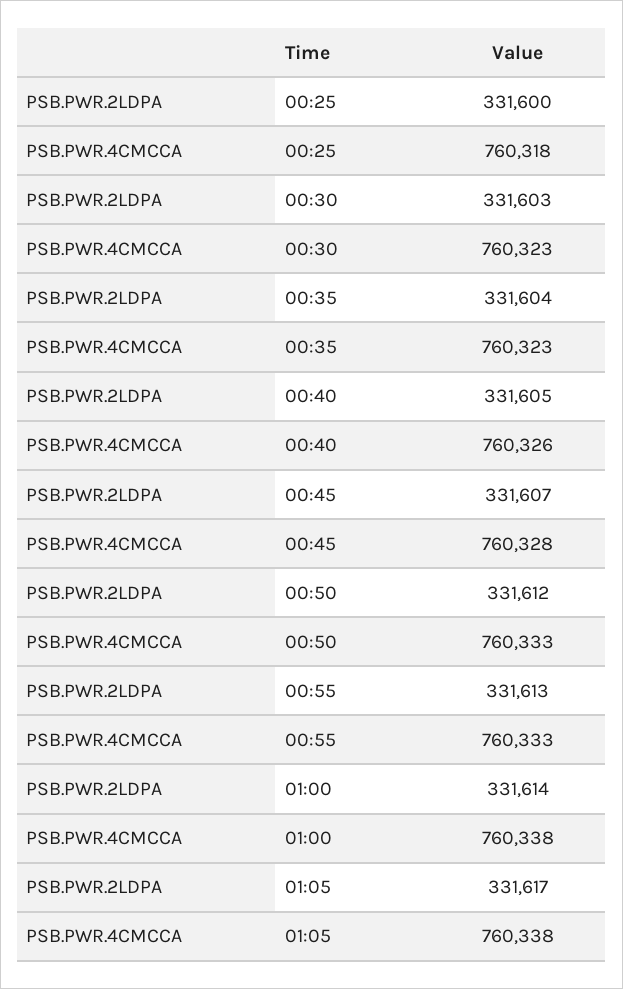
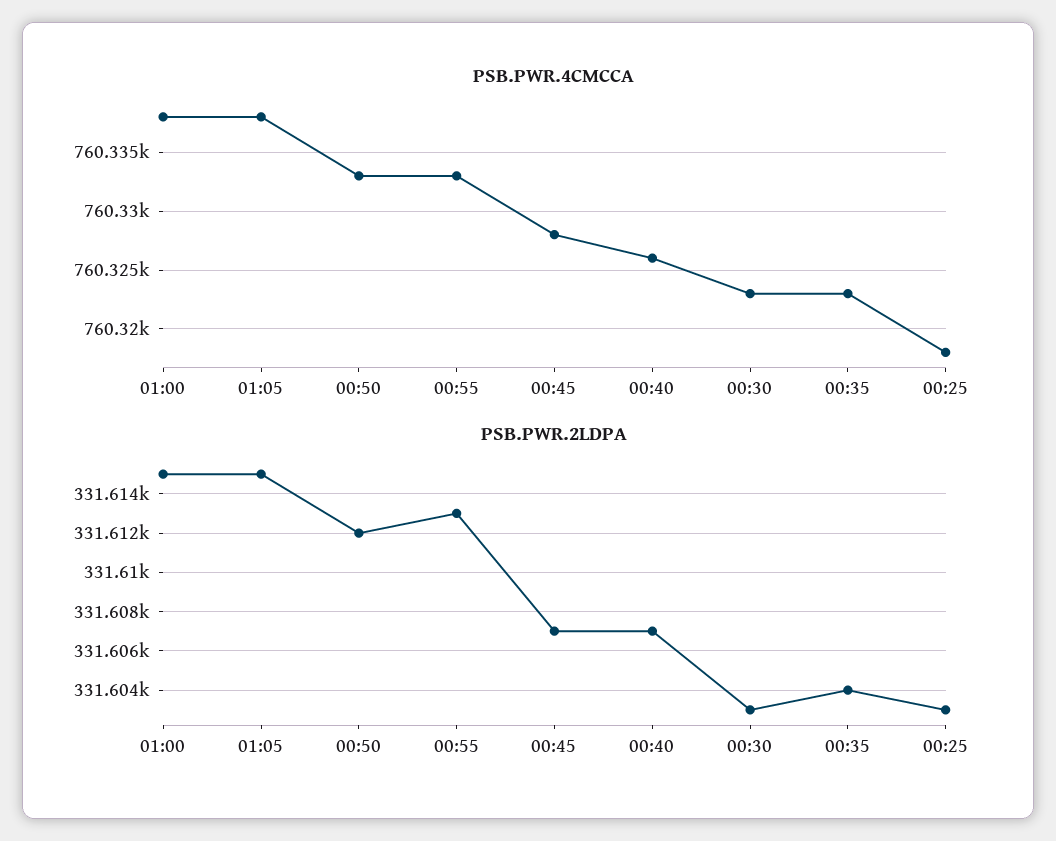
PSB.PWR.2LDPA, 00:25: 331600 -> 331603
PSB.PWR.2LDPA, 00:40: 331605 -> 331607
PSB.PWR.2LDPA, 01:00: 331614 -> 331615
PSB.PWR.2LDPA, 01:05: 331617 -> 331615

